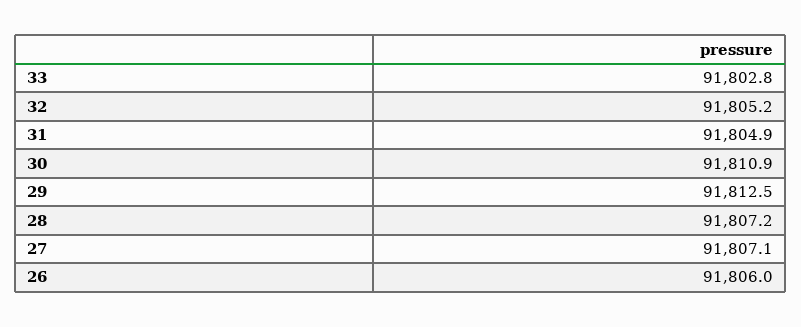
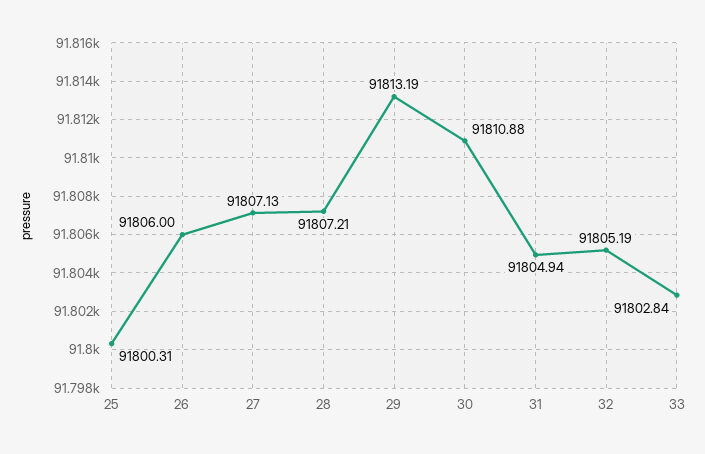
29: 91812.5 -> 91813.19
25: none -> 91800.31

